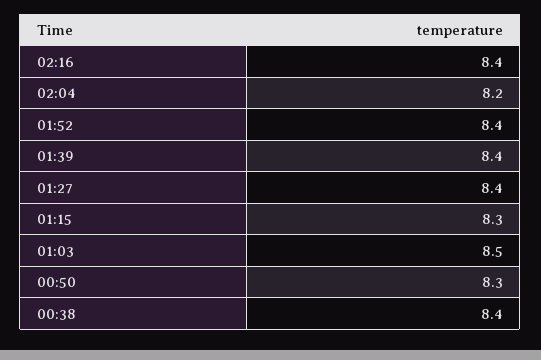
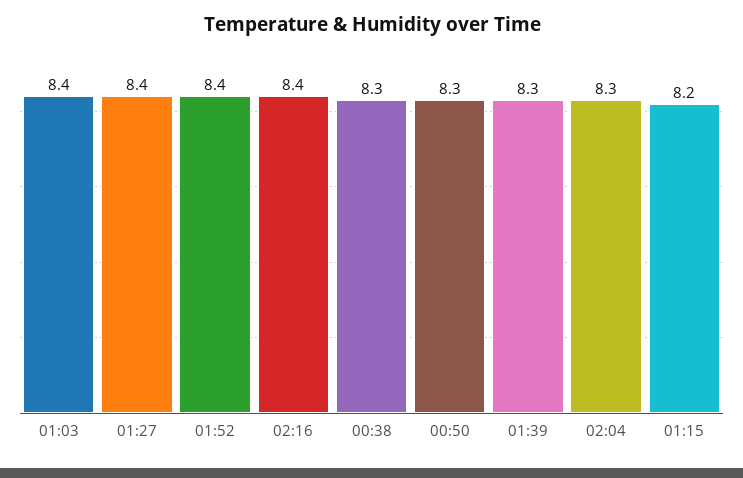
02:04: 8.2 -> 8.3
01:39: 8.4 -> 8.3
01:15: 8.3 -> 8.2
01:03: 8.5 -> 8.4
00:38: 8.4 -> 8.3

